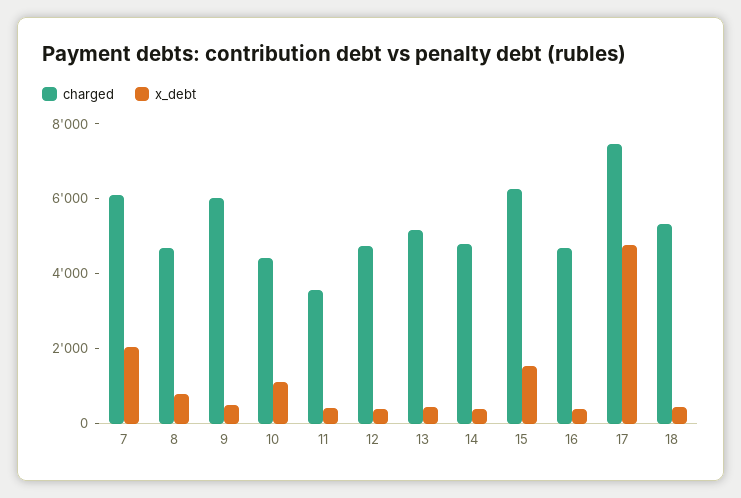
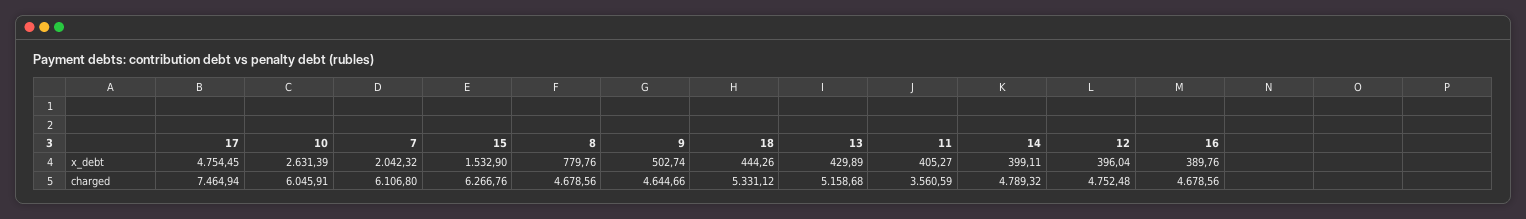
charged, 9: 6000 -> 4644.66
charged, 10: 4500 -> 6045.91
x_debt, 10: 1000 -> 2631.39

